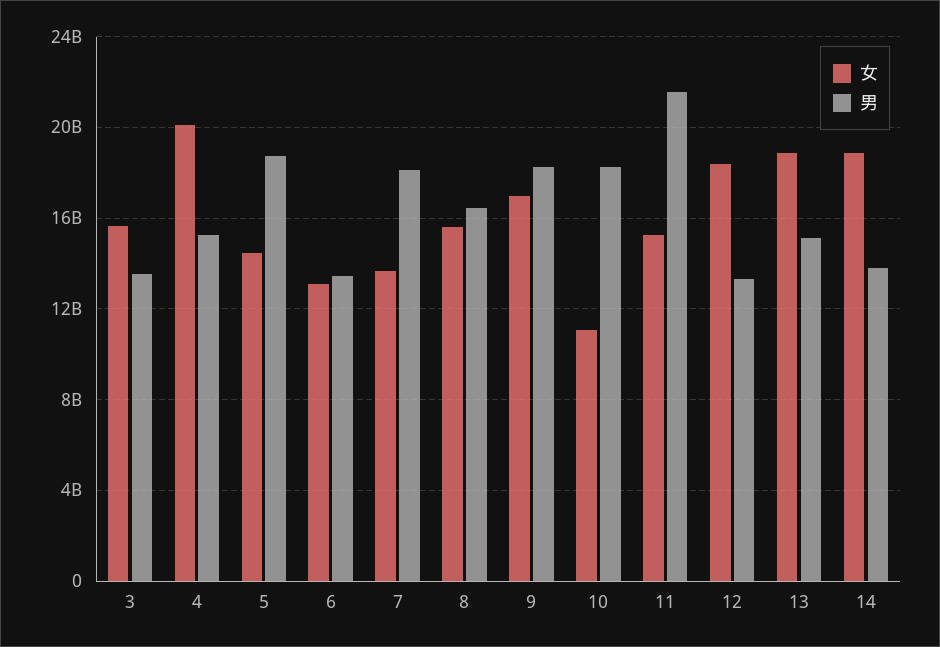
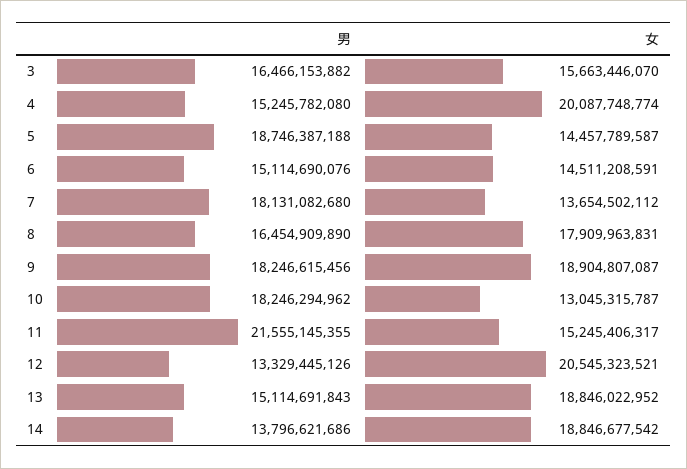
男, 3: 13500000000 -> 16466153882
女, 6: 13000000000 -> 14511208591
男, 6: 13500000000 -> 15114690076
女, 8: 15500000000 -> 17909963831
女, 9: 17000000000 -> 18904807087
女, 10: 11000000000 -> 13045315787
女, 12: 18500000000 -> 20545323521

